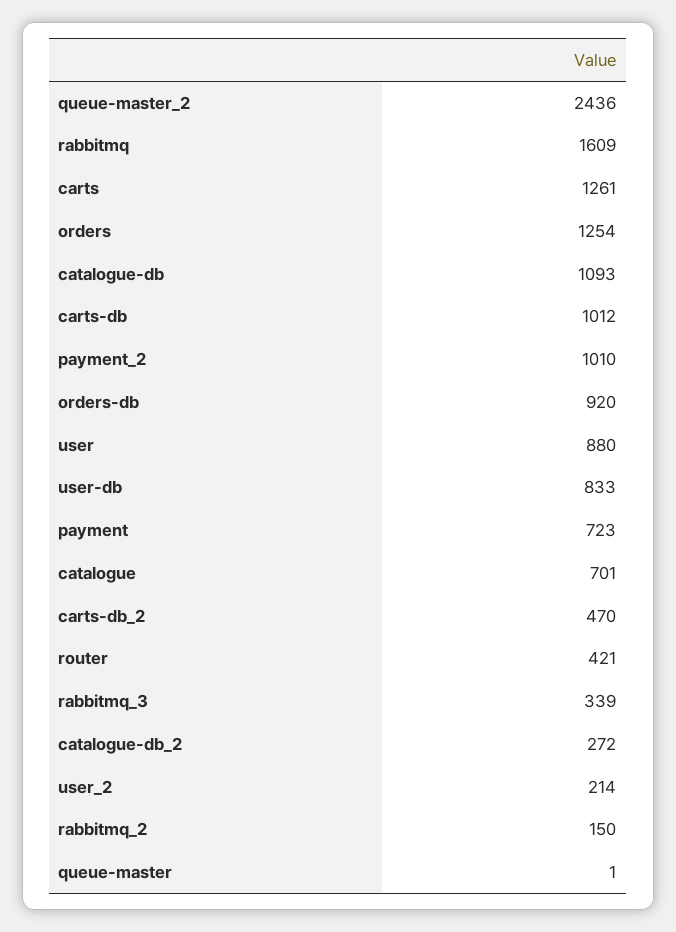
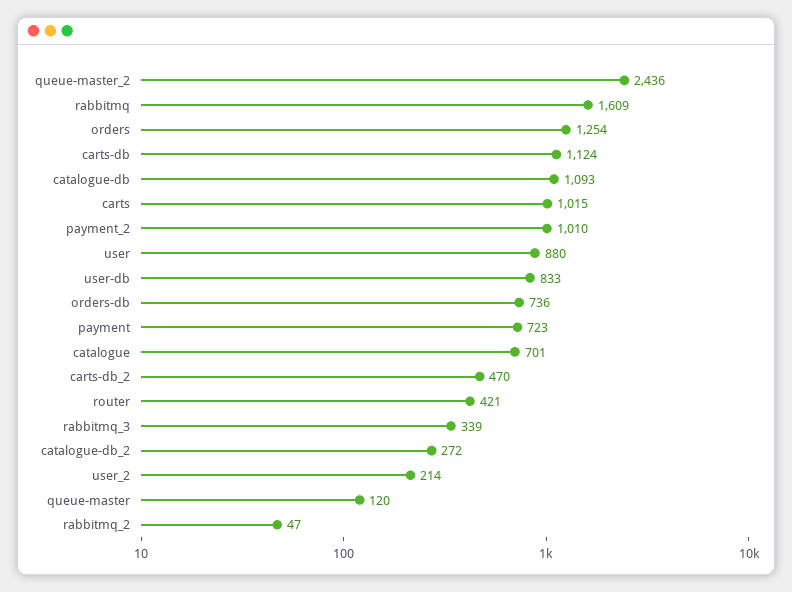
carts: 1261 -> 1015
carts-db: 1012 -> 1124
orders-db: 920 -> 736
rabbitmq_2: 150 -> 47
queue-master: 1 -> 120

